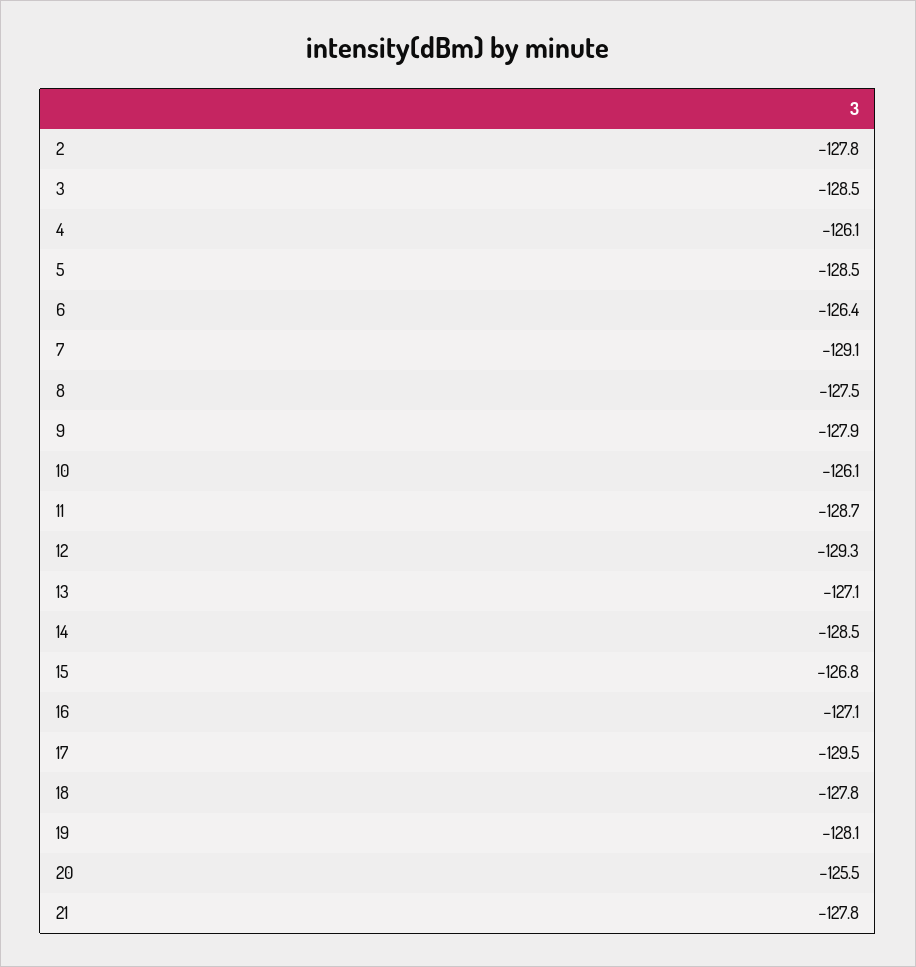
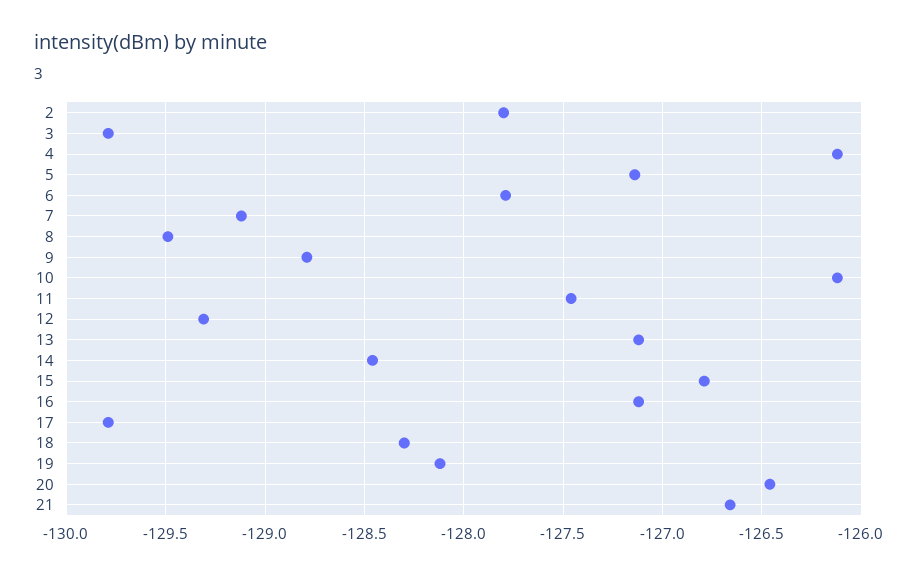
3: -128.5 -> -129.8
5: -128.5 -> -127.15
6: -126.4 -> -127.8
8: -127.5 -> -129.5
9: -127.9 -> -128.8
11: -128.7 -> -127.45
17: -129.5 -> -129.8
18: -127.8 -> -128.3
20: -125.5 -> -126.45
21: -127.8 -> -126.65

